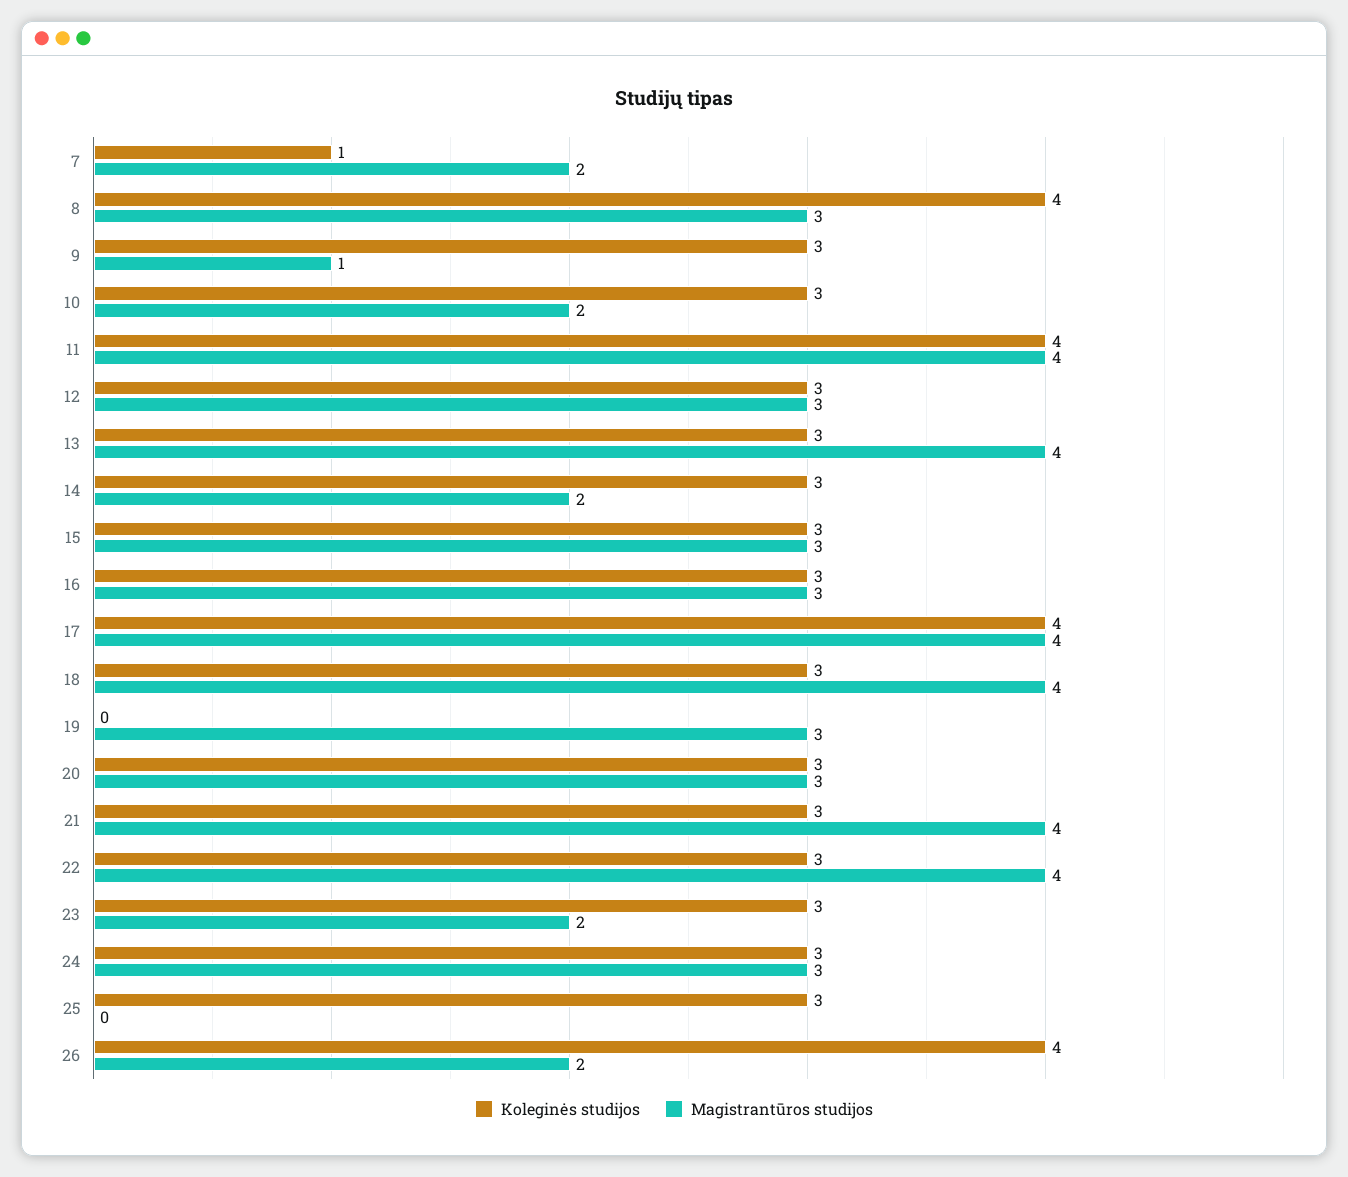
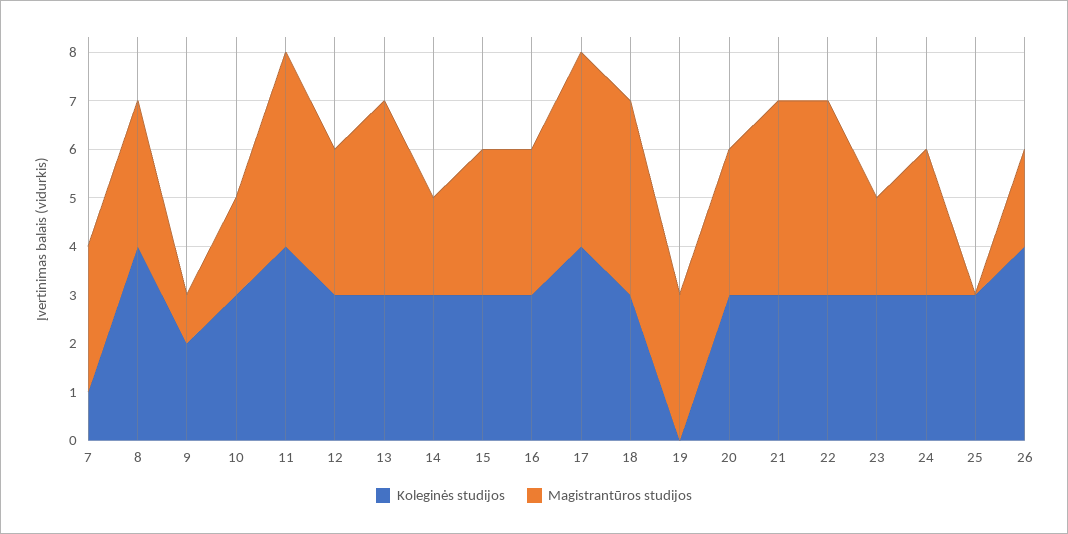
Magistrantūros studijos, 7: 2 -> 3
Koleginės studijos, 9: 3 -> 2

